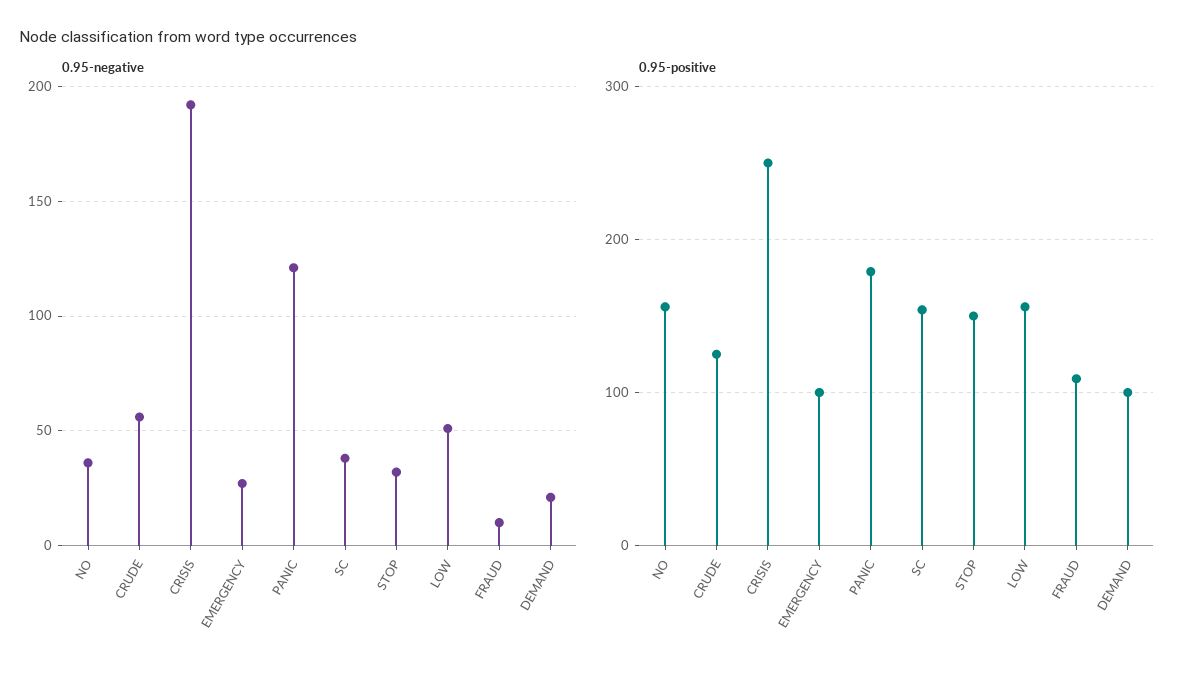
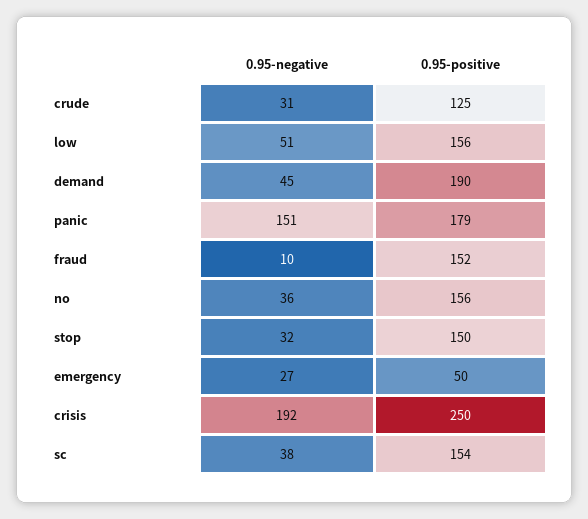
0.95-negative, CRUDE: 55 -> 31
0.95-negative, PANIC: 120 -> 151
0.95-negative, DEMAND: 20 -> 45
0.95-positive, EMERGENCY: 100 -> 50
0.95-positive, FRAUD: 110 -> 152
0.95-positive, DEMAND: 100 -> 190

